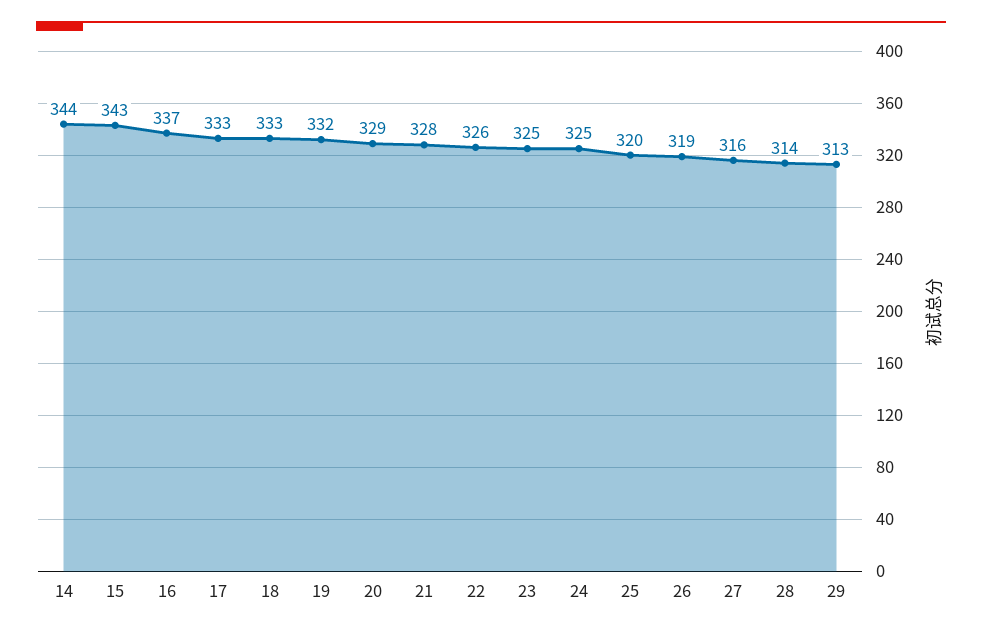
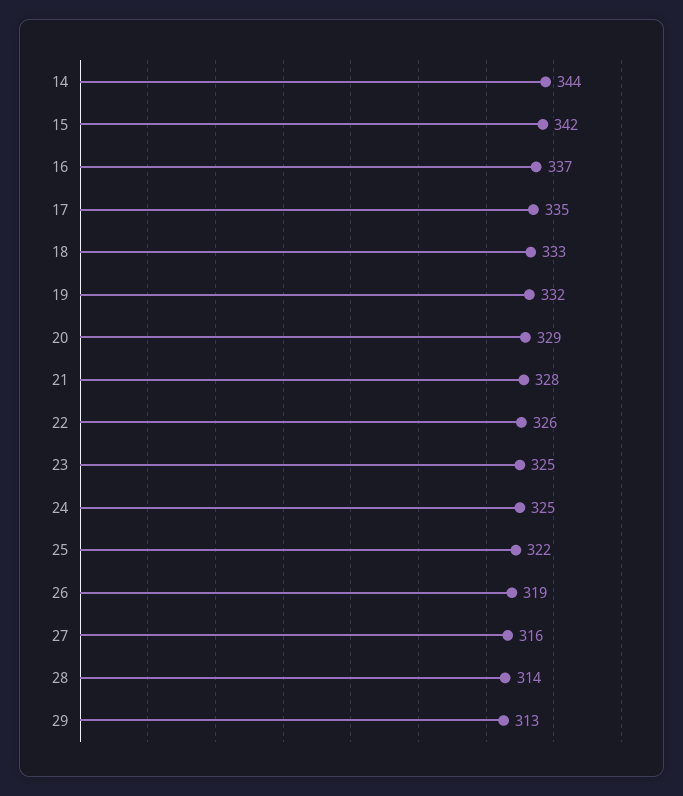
15: 343 -> 342
17: 333 -> 335
25: 320 -> 322

